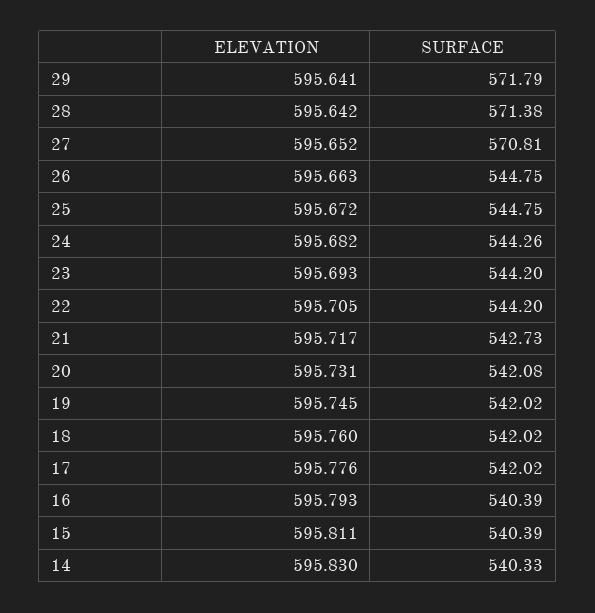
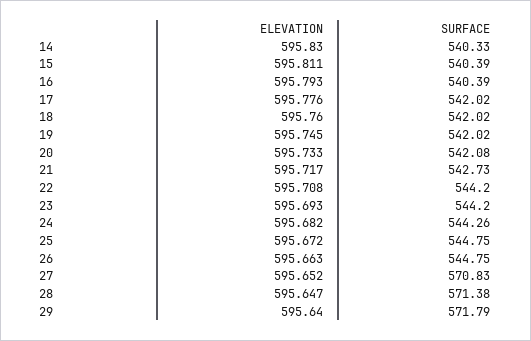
ELEVATION, 29: 595.641 -> 595.64
ELEVATION, 28: 595.642 -> 595.647
SURFACE, 27: 570.81 -> 570.83
ELEVATION, 22: 595.705 -> 595.708
ELEVATION, 20: 595.731 -> 595.733

